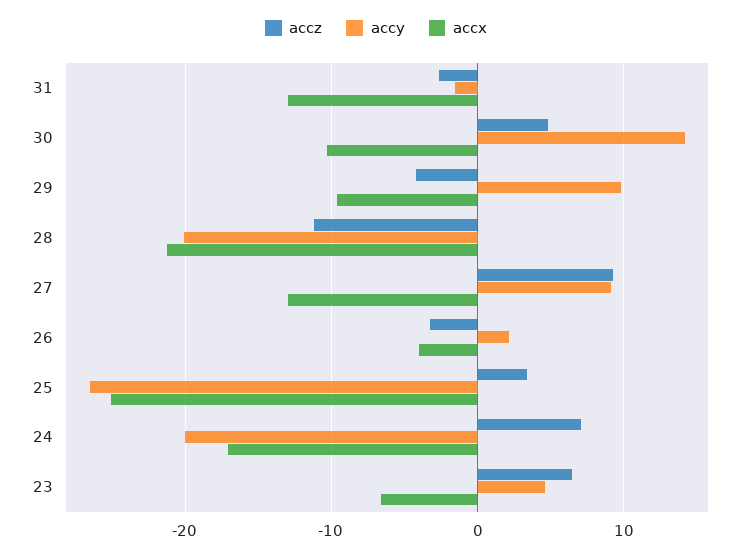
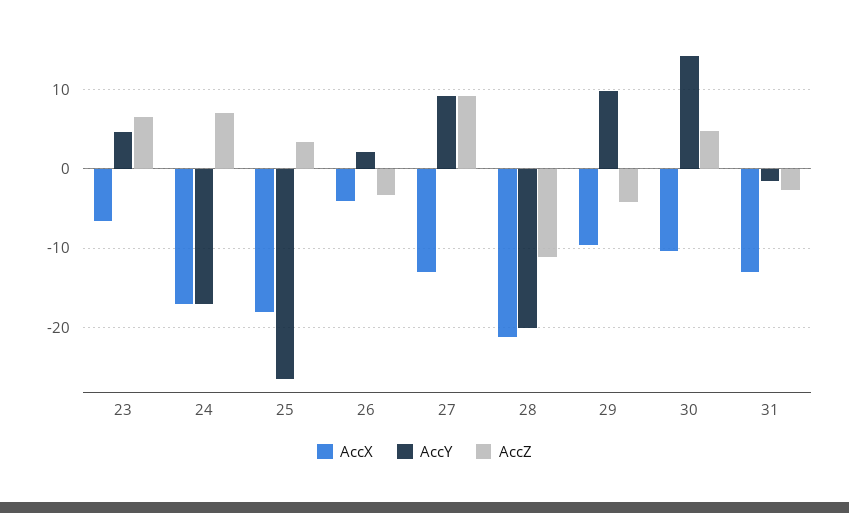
accx, 25: -25 -> -18
accy, 24: -20 -> -17

